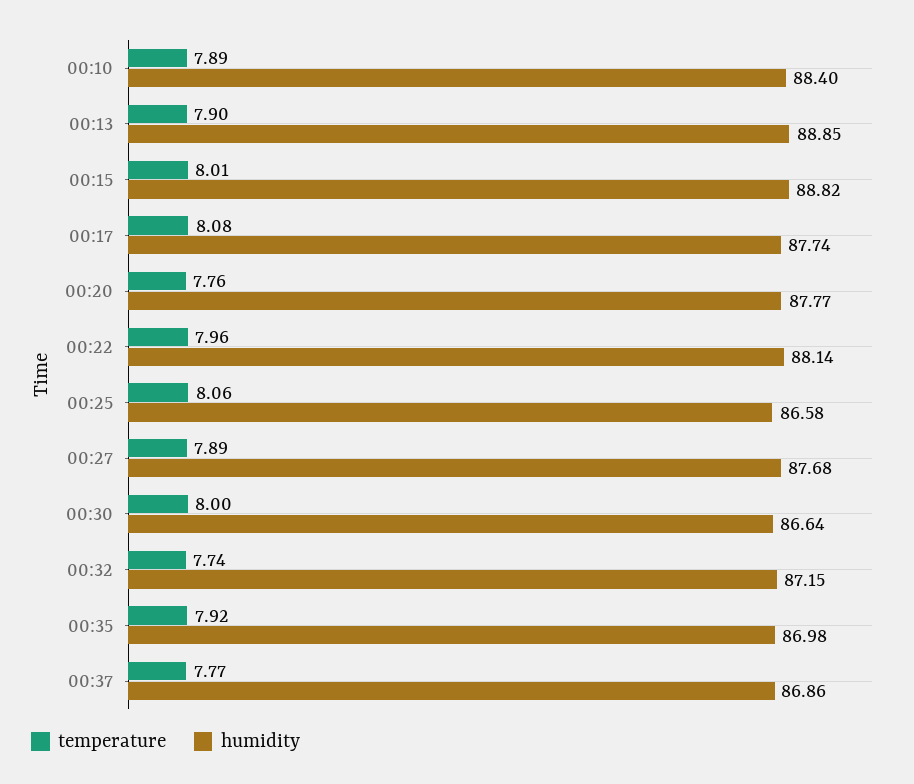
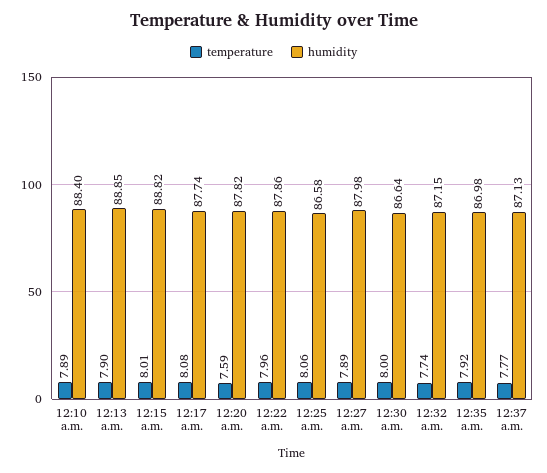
temperature, 00:20: 7.76 -> 7.59
humidity, 00:20: 87.77 -> 87.82
humidity, 00:22: 88.14 -> 87.86
humidity, 00:27: 87.68 -> 87.98
humidity, 00:37: 86.86 -> 87.13

